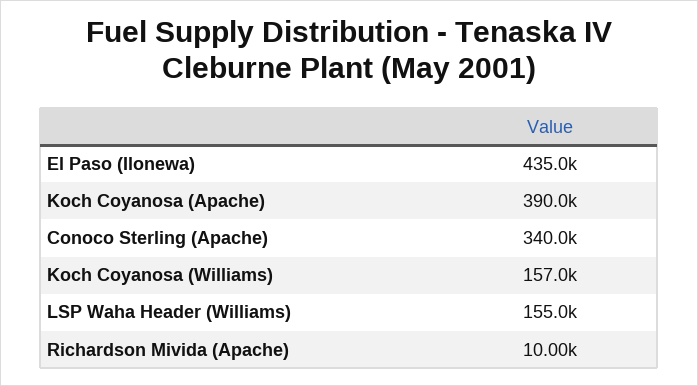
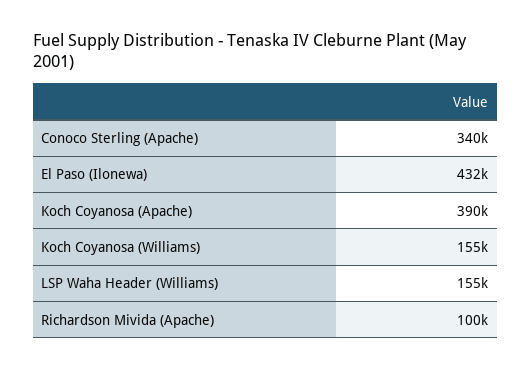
El Paso (Ilonewa): 435000 -> 432000
Koch Coyanosa (Williams): 157000 -> 155000
Richardson Mivida (Apache): 10000 -> 100000

